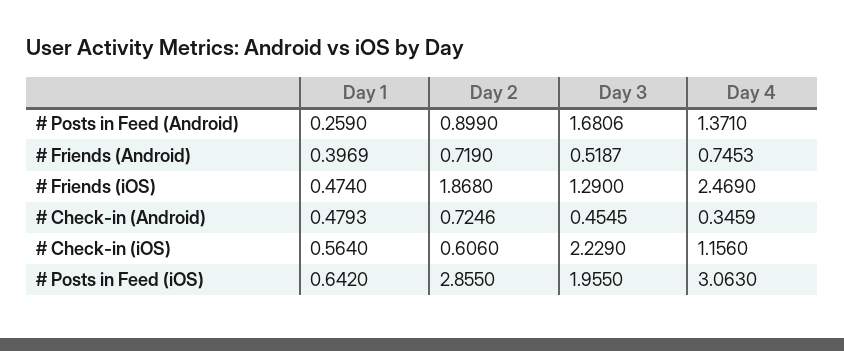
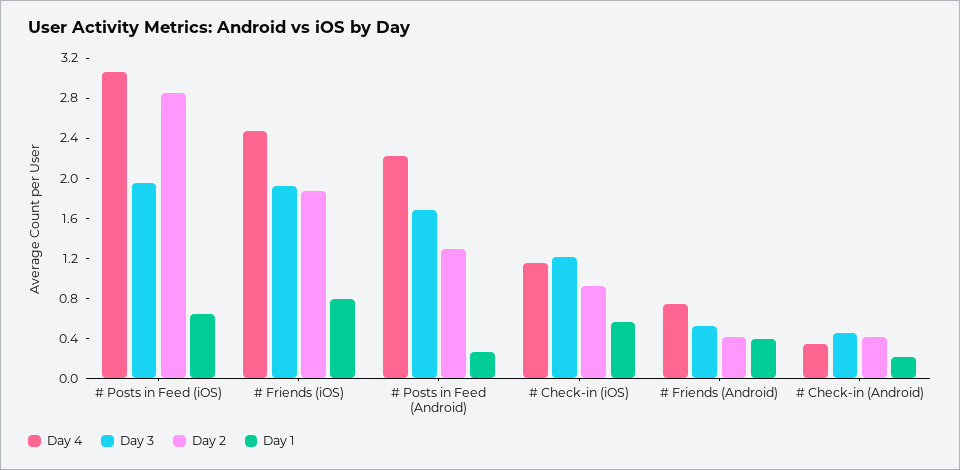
Day 2, # Posts in Feed (Android): 0.899 -> 1.3
Day 4, # Posts in Feed (Android): 1.371 -> 2.2
Day 2, # Friends (Android): 0.719 -> 0.4
Day 1, # Friends (iOS): 0.474 -> 0.8
Day 3, # Friends (iOS): 1.29 -> 1.9
Day 1, # Check-in (Android): 0.4793 -> 0.2
Day 2, # Check-in (Android): 0.7246 -> 0.4
Day 2, # Check-in (iOS): 0.606 -> 0.9
Day 3, # Check-in (iOS): 2.229 -> 1.2

